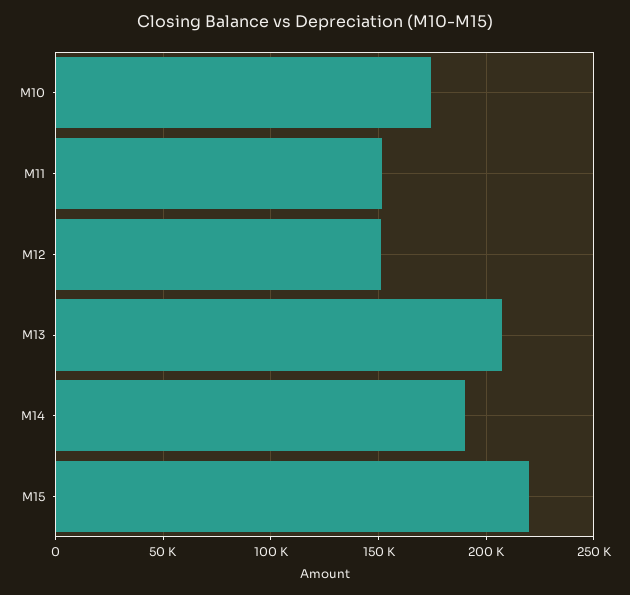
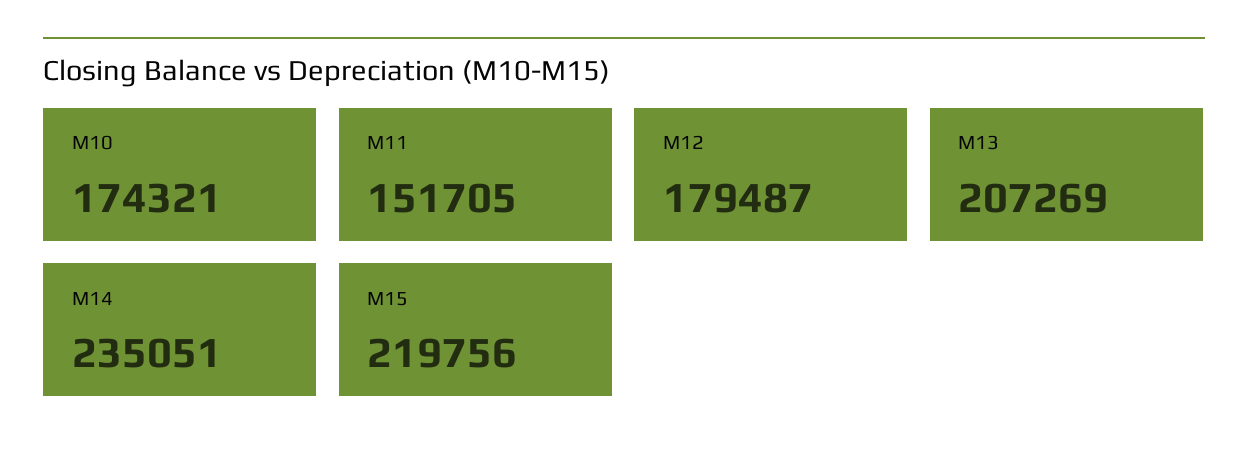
M12: 150000 -> 179487
M14: 190000 -> 235051

